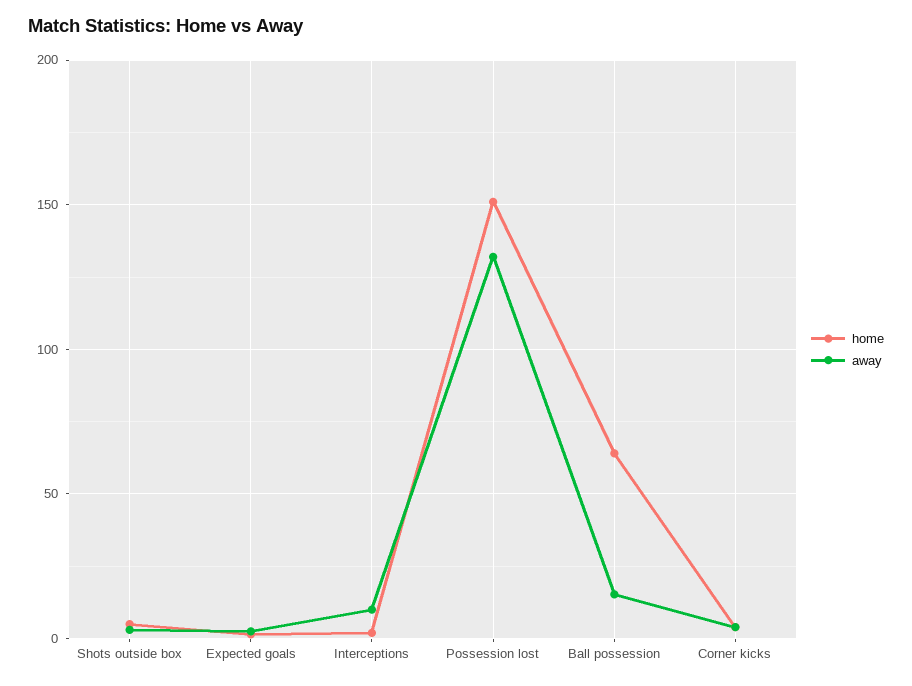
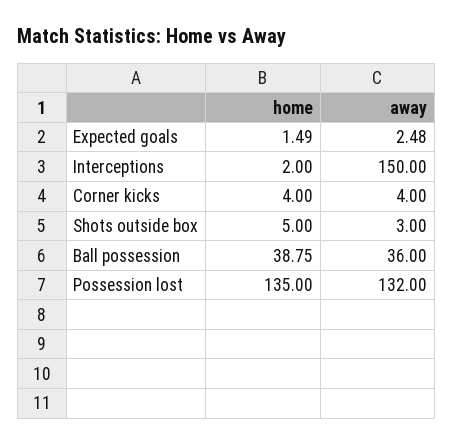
away, Interceptions: 10 -> 150
home, Possession lost: 150 -> 135
home, Ball possession: 65 -> 38.75
away, Ball possession: 15 -> 36

